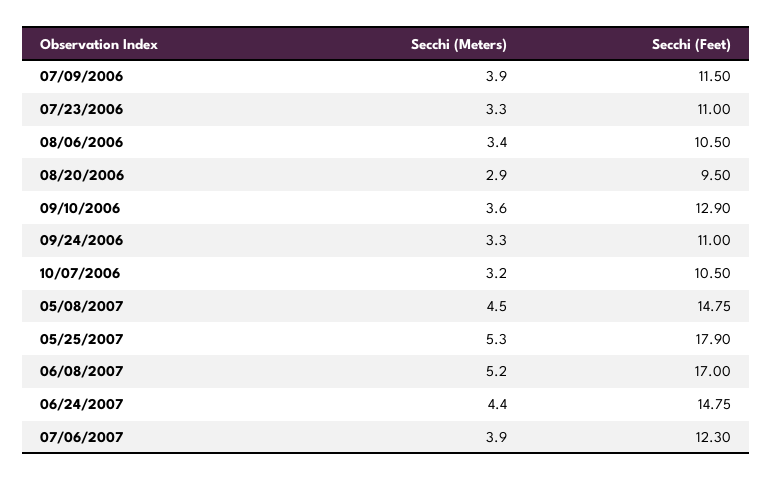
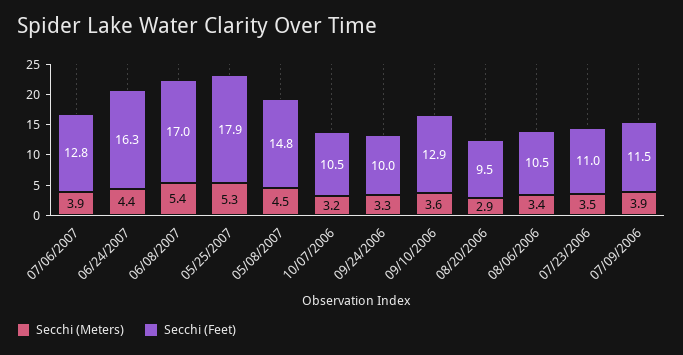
Secchi (Meters), 07/23/2006: 3.3 -> 3.5
Secchi (Feet), 09/24/2006: 11 -> 10
Secchi (Meters), 06/08/2007: 5.2 -> 5.4
Secchi (Feet), 06/24/2007: 14.75 -> 16.3
Secchi (Feet), 07/06/2007: 12.3 -> 12.8

